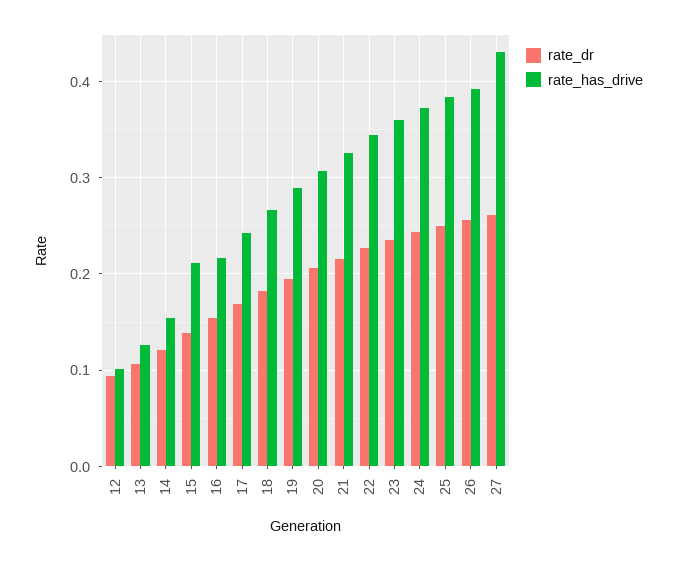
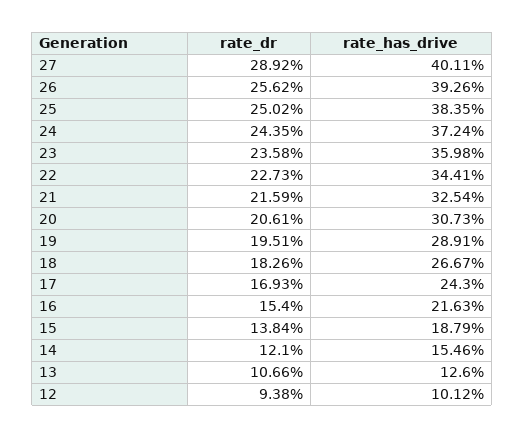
rate_has_drive, 15: 0.21 -> 0.1879
rate_dr, 27: 0.26 -> 0.2892
rate_has_drive, 27: 0.43 -> 0.4011

